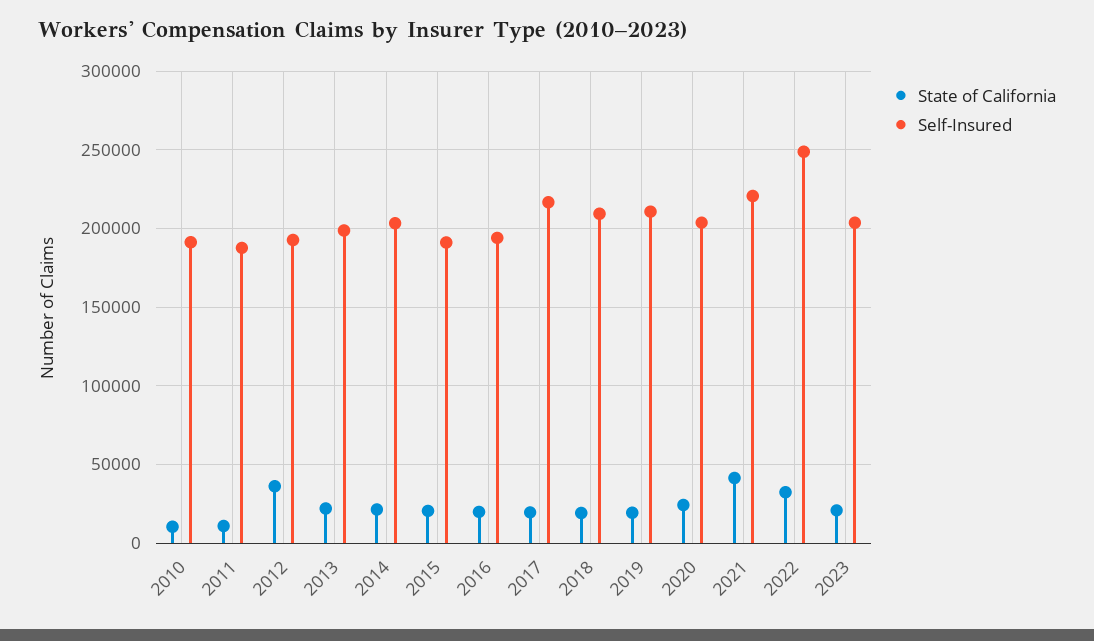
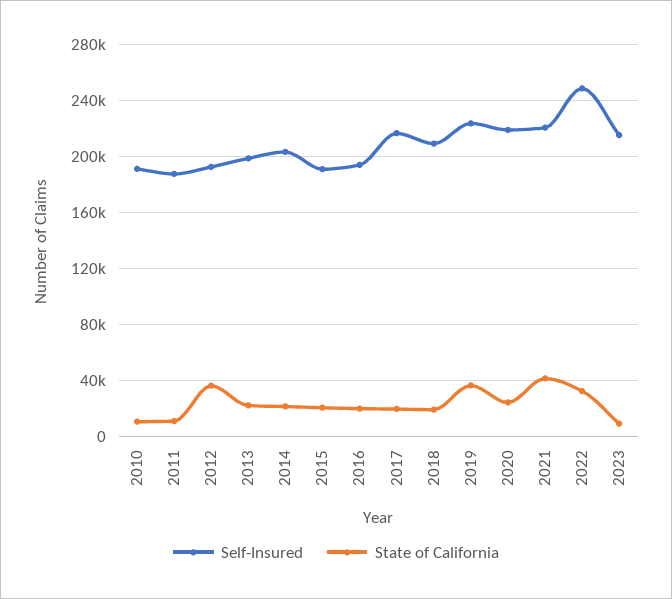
State of California, 2019: 20000 -> 35000
Self-Insured, 2019: 210000 -> 225000
Self-Insured, 2020: 205000 -> 220000
State of California, 2023: 20000 -> 10000
Self-Insured, 2023: 205000 -> 215000

